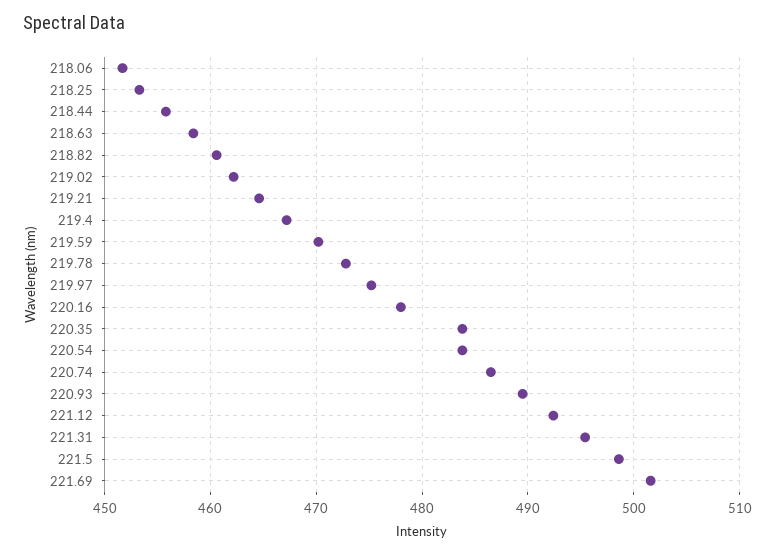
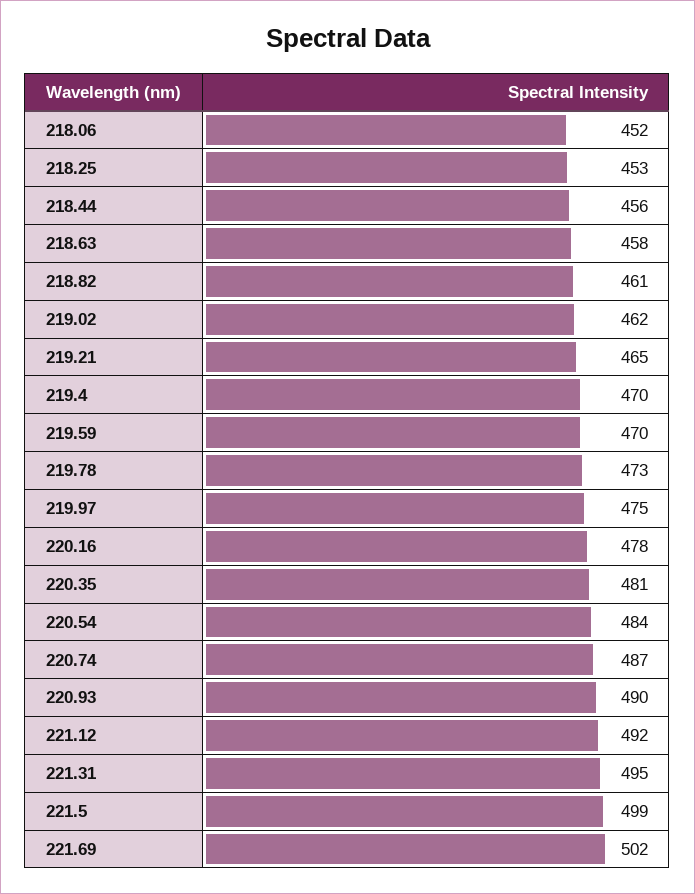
219.4: 467 -> 470
220.35: 484 -> 481

